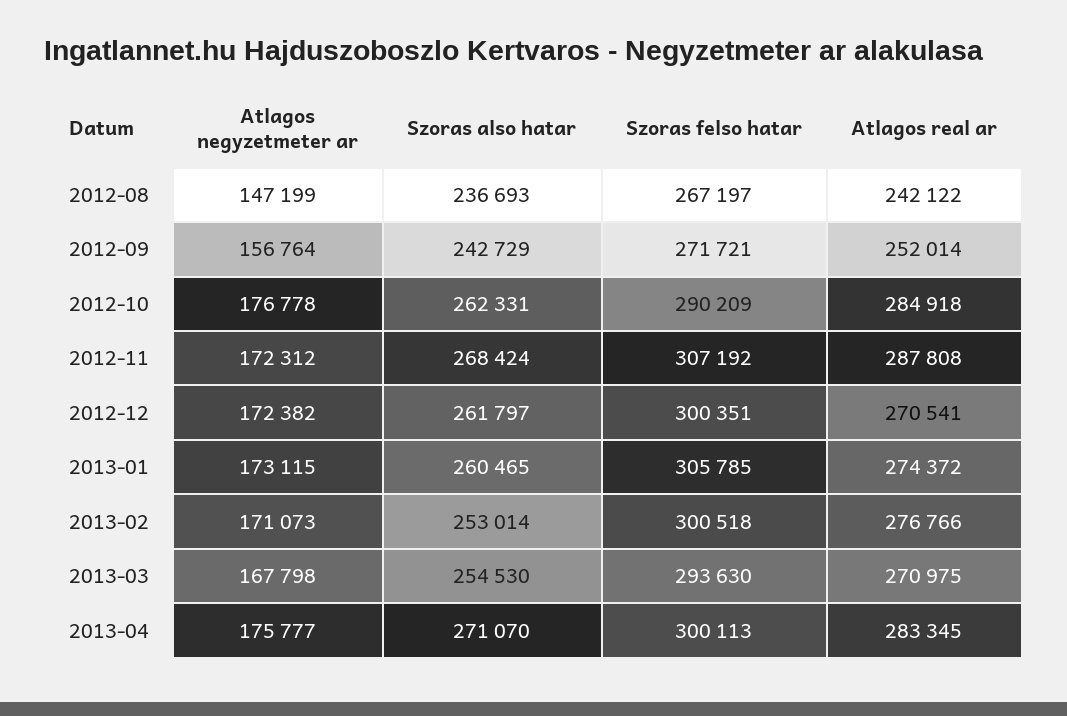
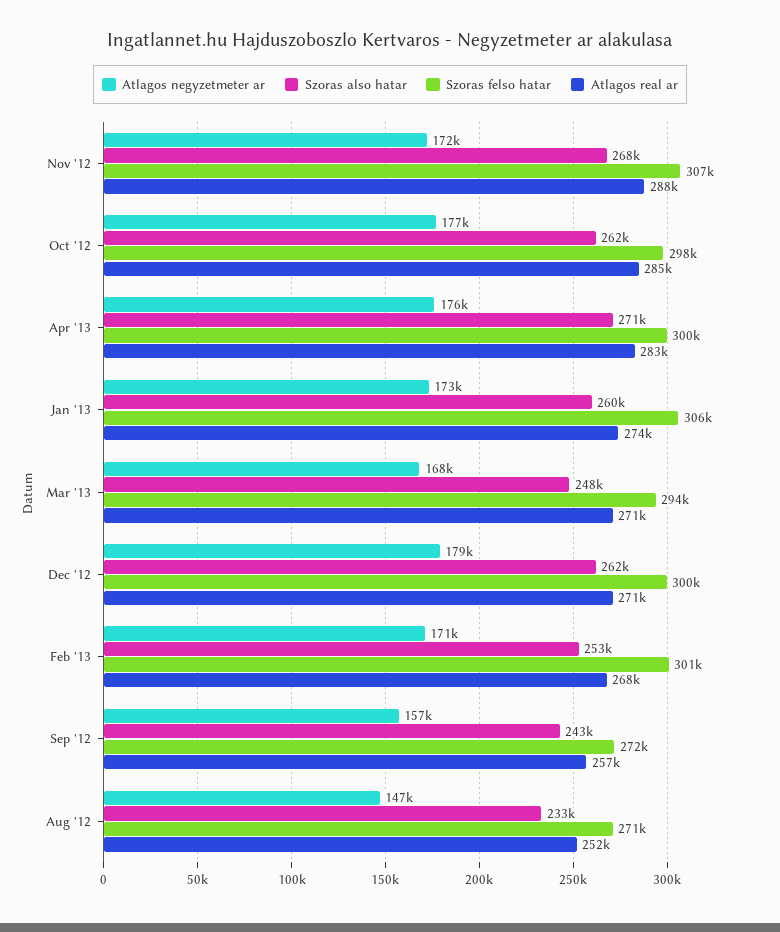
Szoras also hatar, 2012-08: 236693 -> 233000
Szoras felso hatar, 2012-08: 267197 -> 271000
Atlagos real ar, 2012-08: 242122 -> 252000
Atlagos real ar, 2012-09: 252014 -> 257000
Szoras felso hatar, 2012-10: 290209 -> 298000
Atlagos negyzetmeter ar, 2012-12: 172382 -> 179000
Atlagos real ar, 2013-02: 276766 -> 268000
Szoras also hatar, 2013-03: 254530 -> 248000

